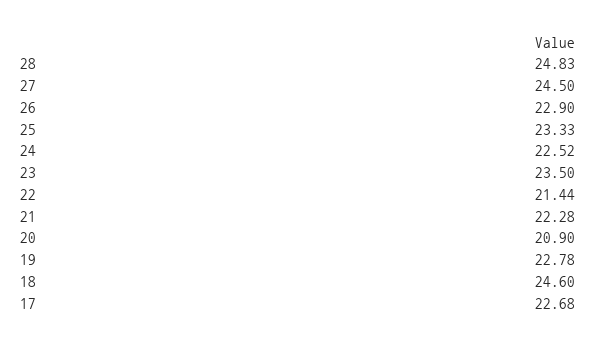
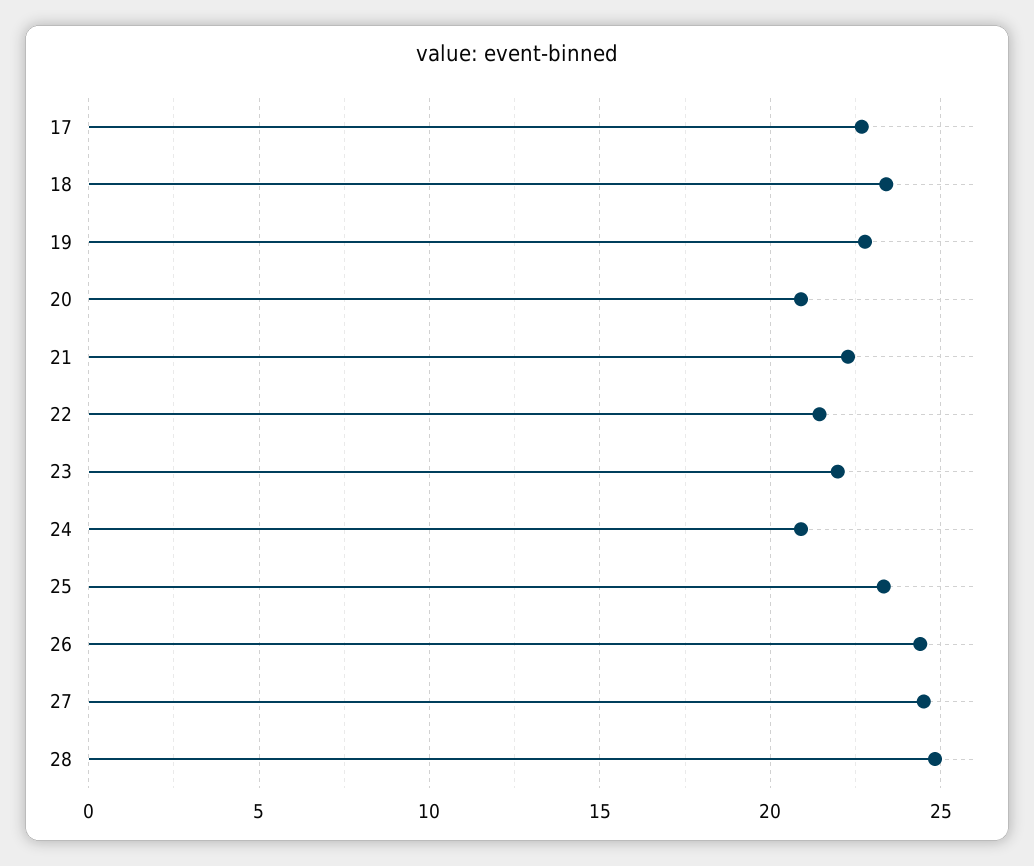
26: 22.9 -> 24.5
24: 22.52 -> 21
23: 23.5 -> 22
18: 24.6 -> 23.5

